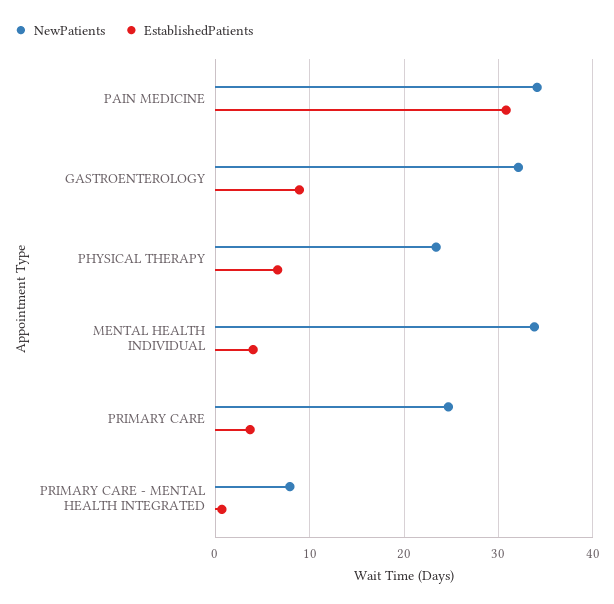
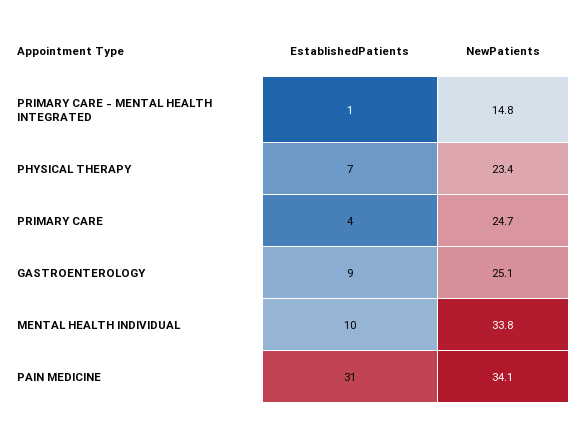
NewPatients, GASTROENTEROLOGY: 32 -> 25.1
EstablishedPatients, MENTAL HEALTH INDIVIDUAL: 4 -> 10
NewPatients, PRIMARY CARE - MENTAL HEALTH INTEGRATED: 8 -> 14.8

